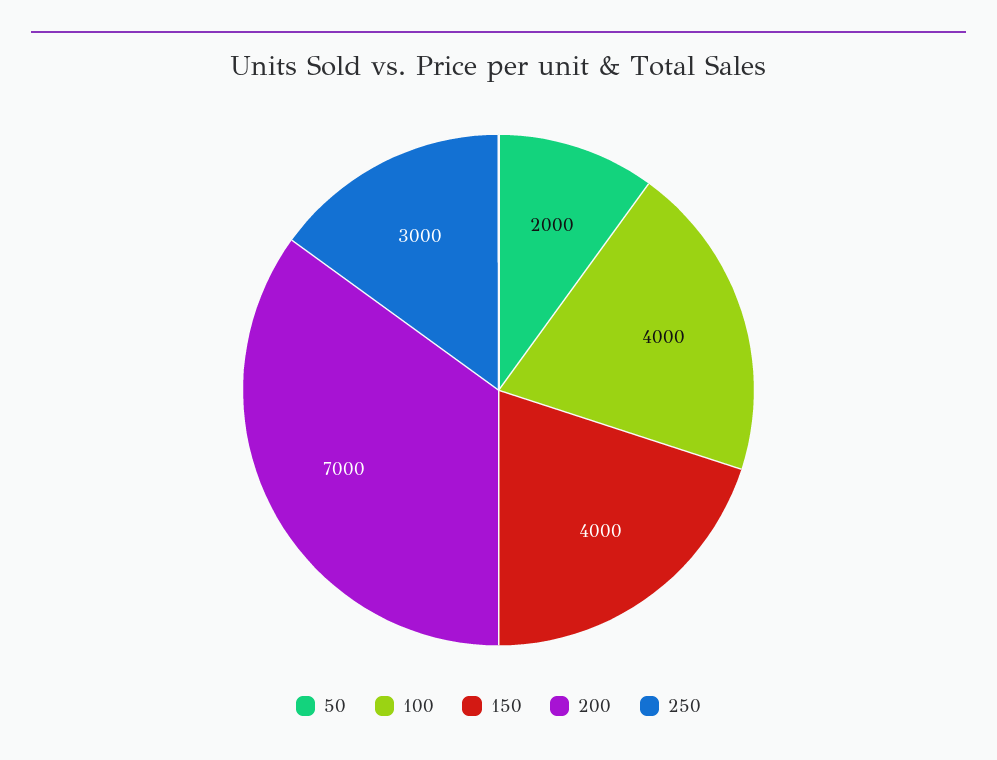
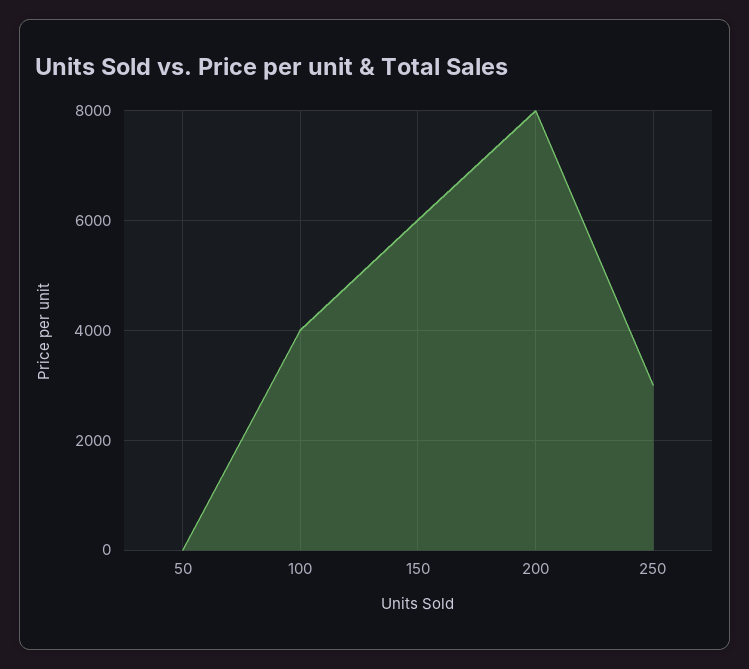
50: 2000 -> 0
150: 4000 -> 6000
200: 7000 -> 8000

